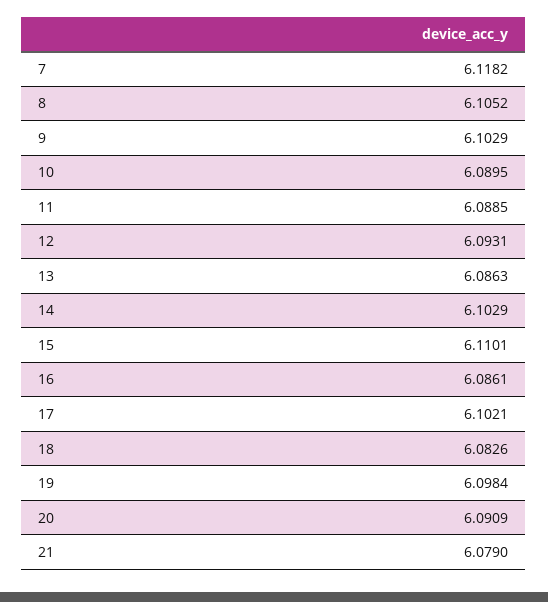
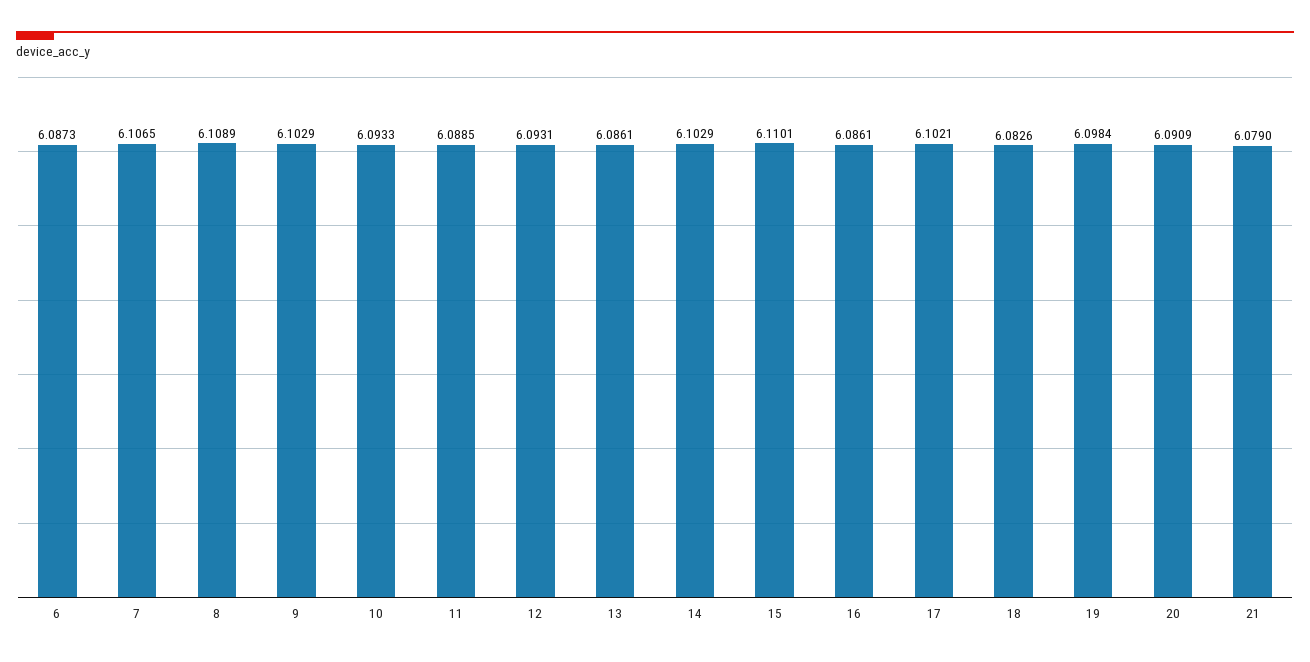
7: 6.1182 -> 6.1065
8: 6.1052 -> 6.1089
10: 6.0895 -> 6.0933
13: 6.0863 -> 6.0861
6: none -> 6.0873

